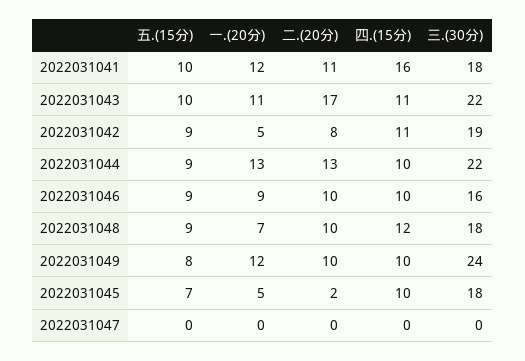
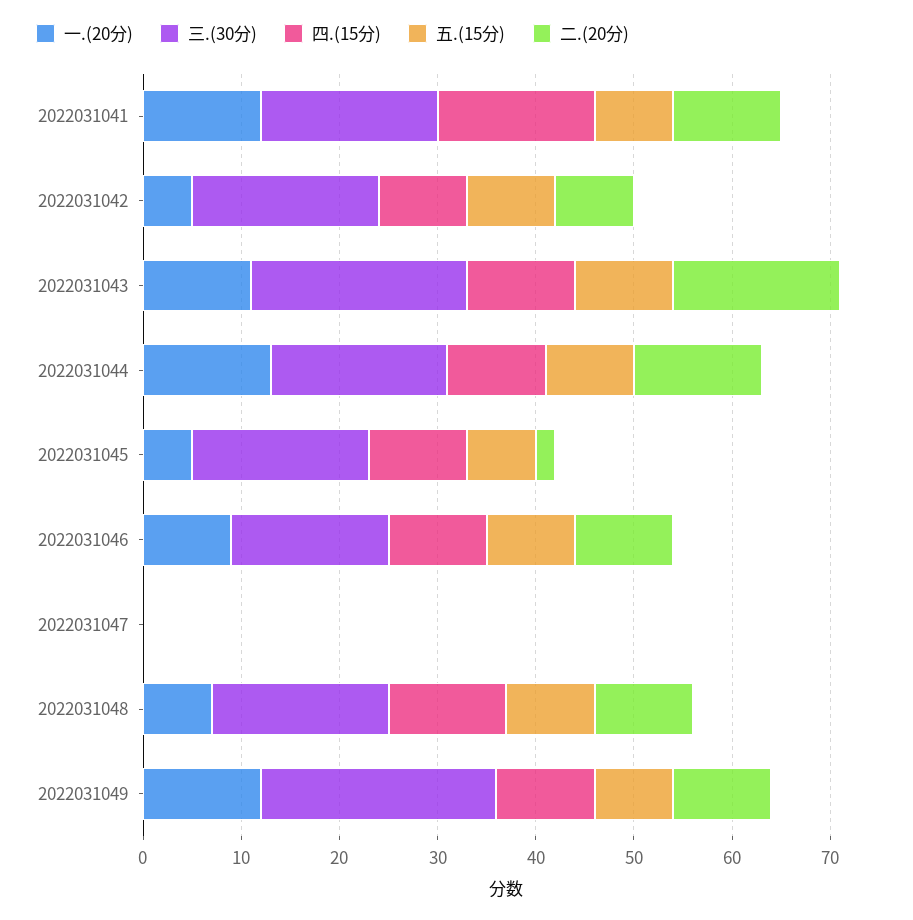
五.(15分), 2022031041: 10 -> 8
四.(15分), 2022031042: 11 -> 9
三.(30分), 2022031044: 22 -> 18

